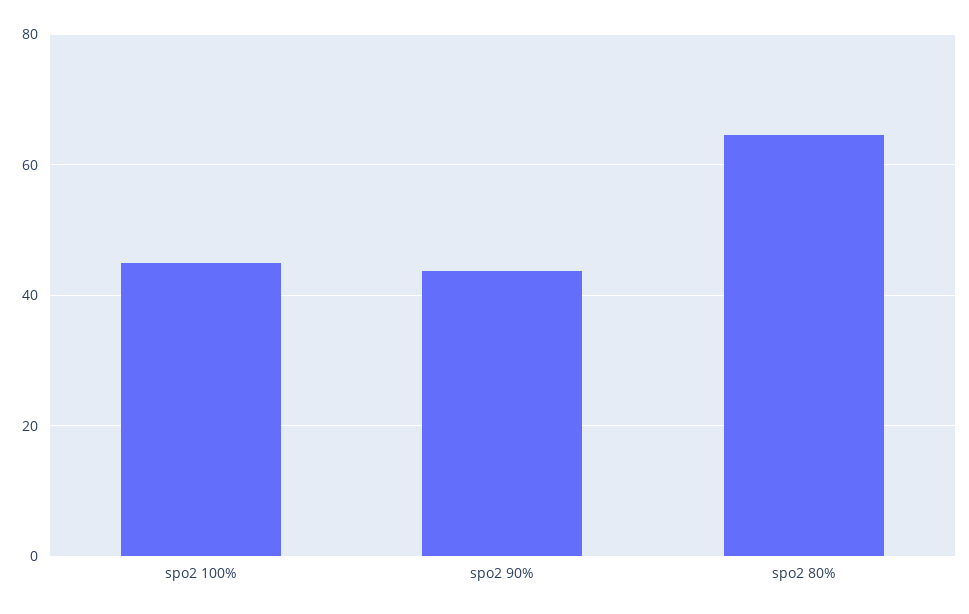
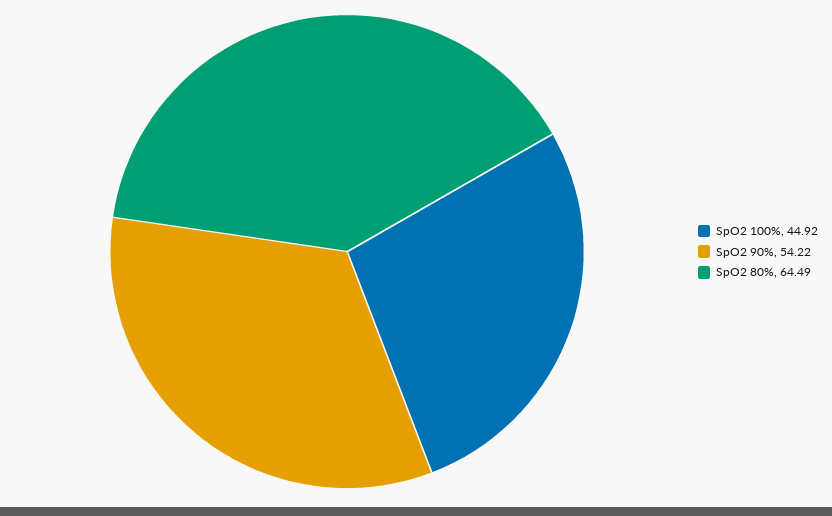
spo2 90%: 44 -> 54.22

